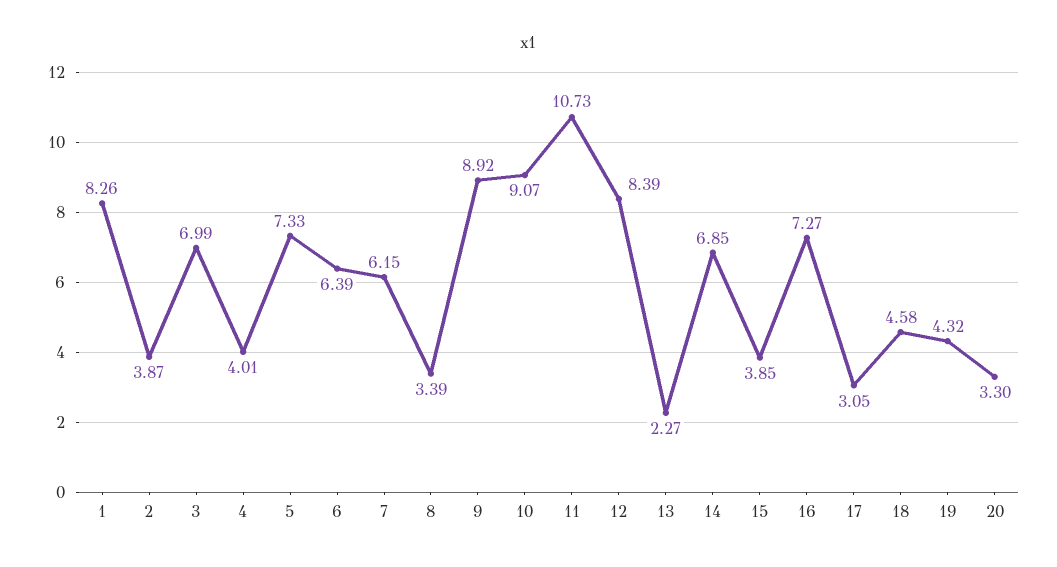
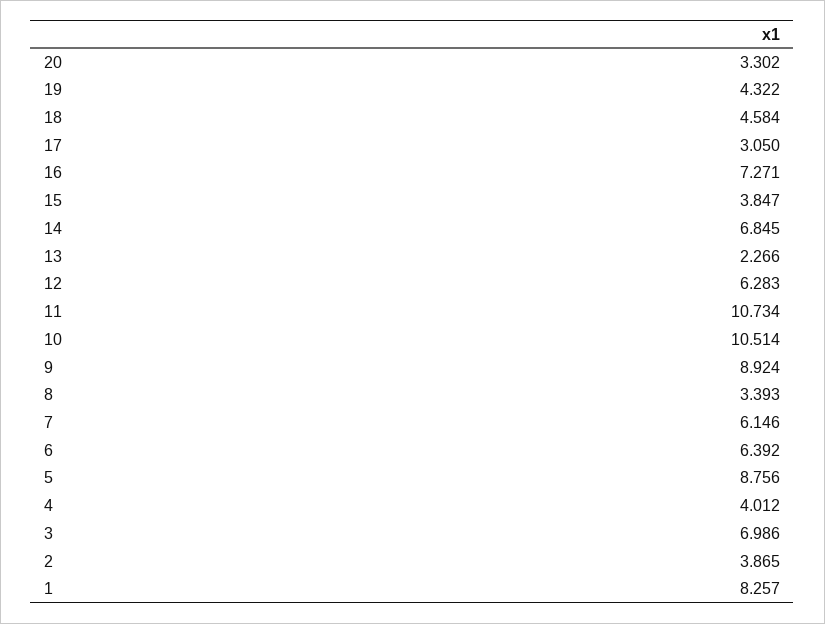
5: 7.33 -> 8.756
10: 9.07 -> 10.514
12: 8.39 -> 6.283

